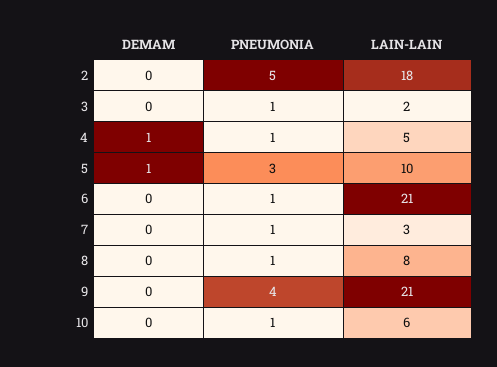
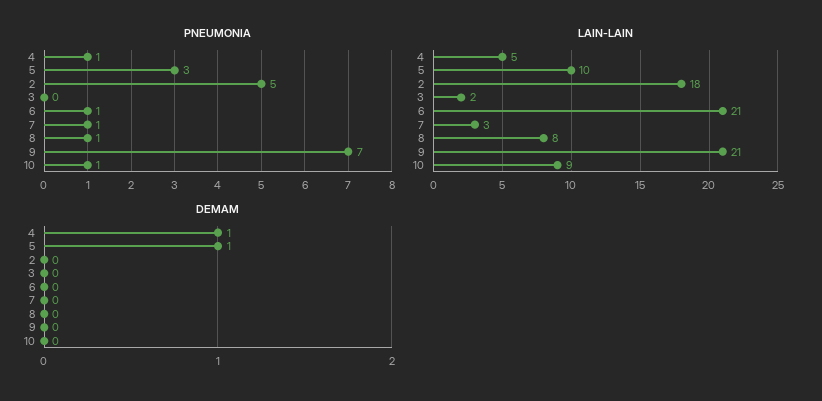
PNEUMONIA, 3: 1 -> 0
PNEUMONIA, 9: 4 -> 7
LAIN-LAIN, 10: 6 -> 9

